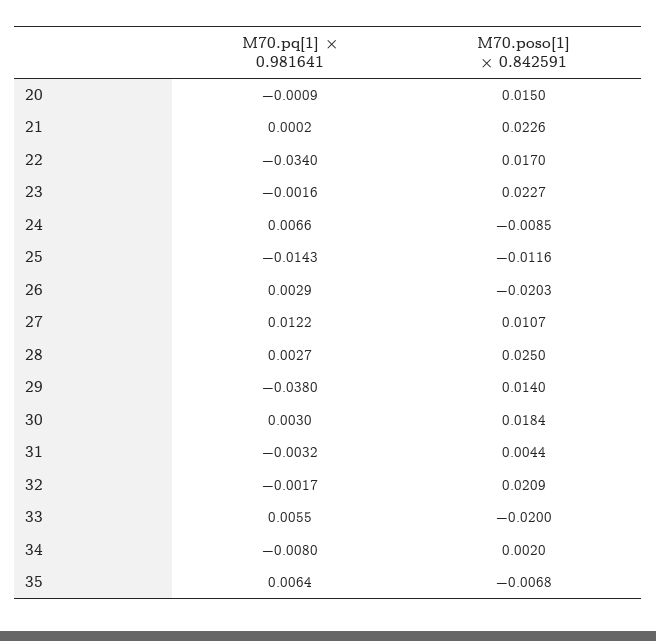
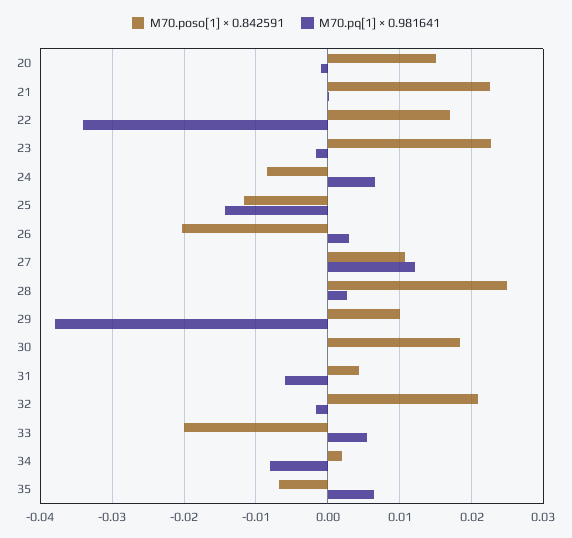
M70.poso[1] × 0.842591, 29: 0.014 -> 0.01
M70.pq[1] × 0.981641, 30: 0.003 -> 0
M70.pq[1] × 0.981641, 31: -0.0032 -> -0.006

